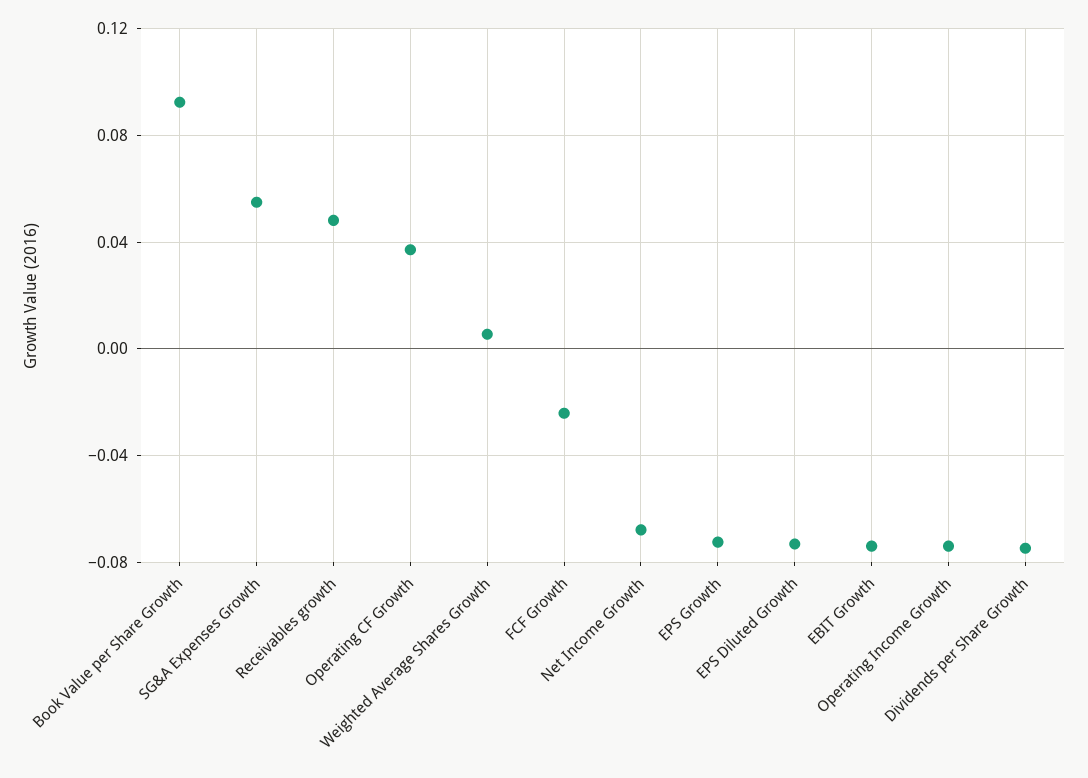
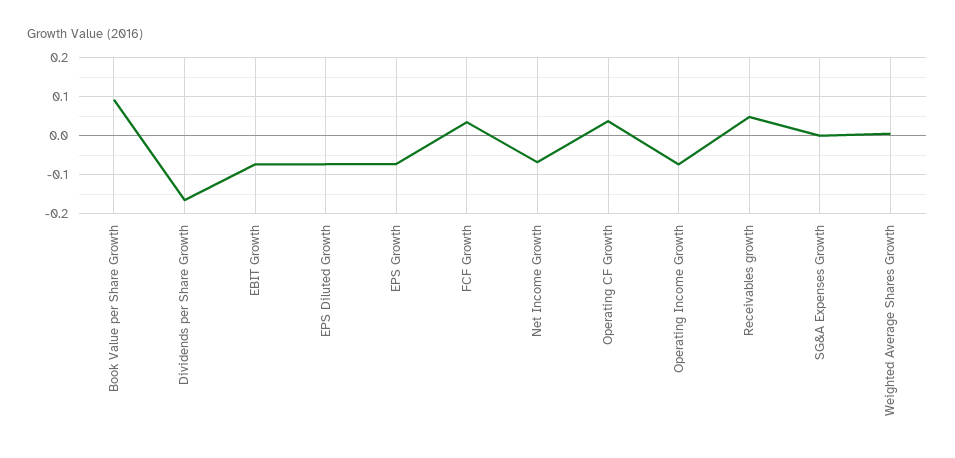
SG&A Expenses Growth: 0.055 -> 0
FCF Growth: -0.025 -> 0.04
Dividends per Share Growth: -0.075 -> -0.16

